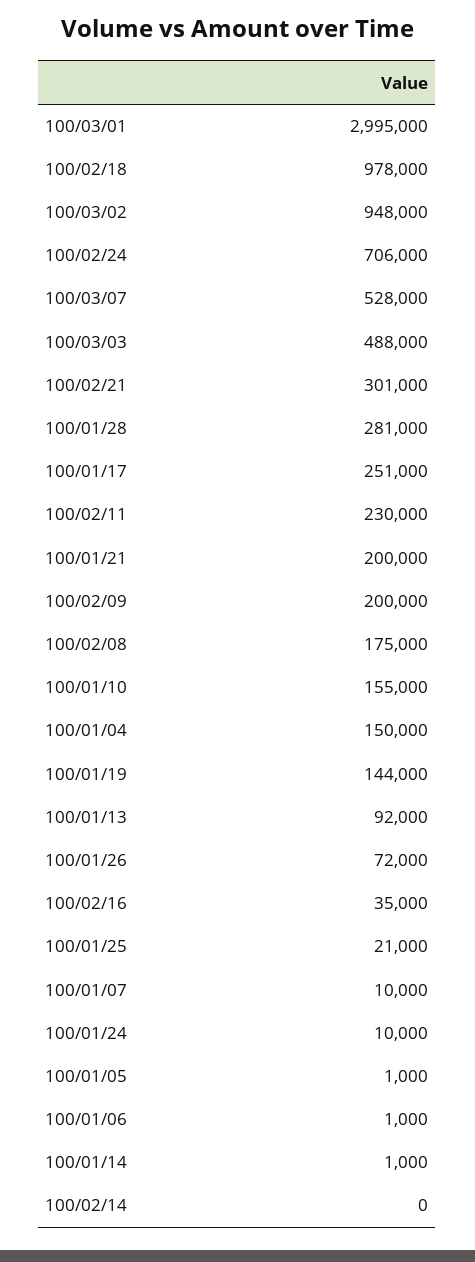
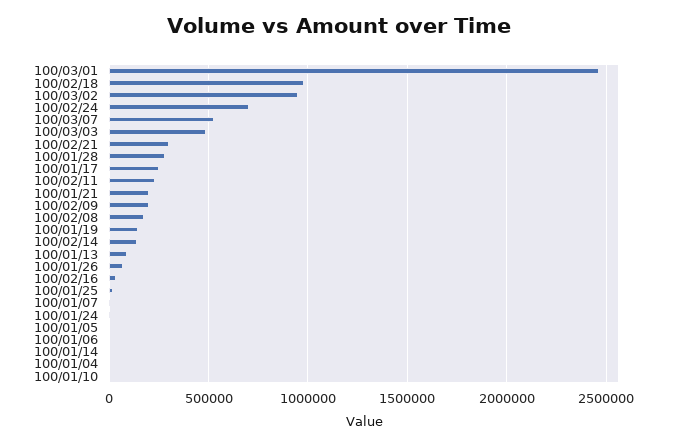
100/03/01: 2995000 -> 2450000
100/01/10: 155000 -> 0
100/01/04: 150000 -> 0
100/02/14: 0 -> 150000

